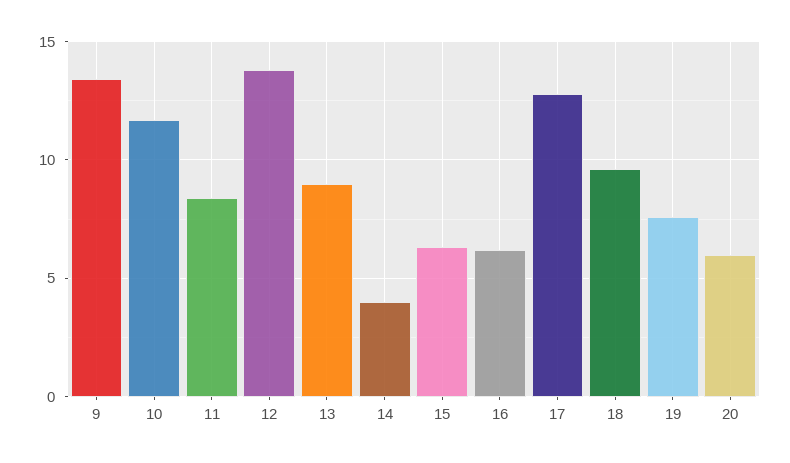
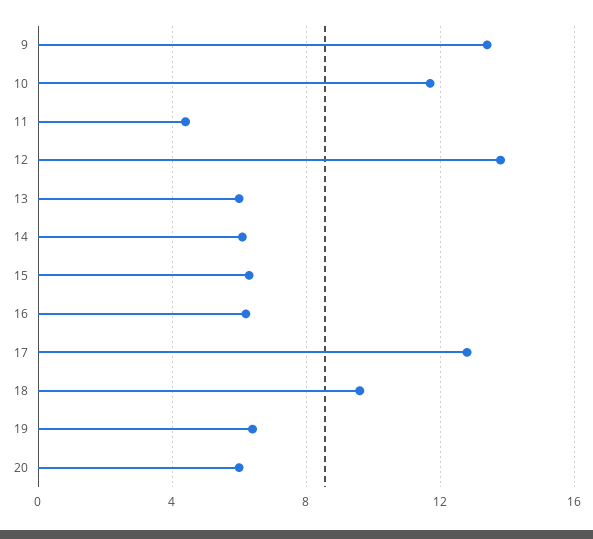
11: 8.5 -> 4.5
13: 9 -> 6
14: 4 -> 6
19: 7.5 -> 6.5

